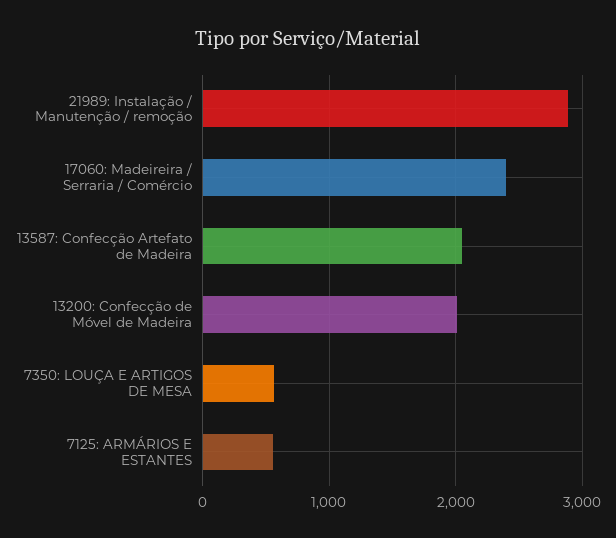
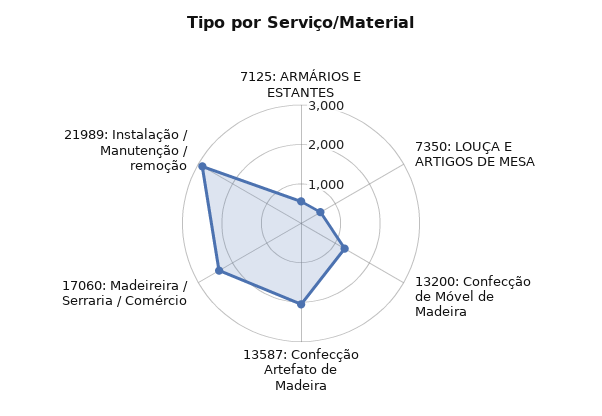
13200: Confecção de Móvel de Madeira: 2000 -> 1250

